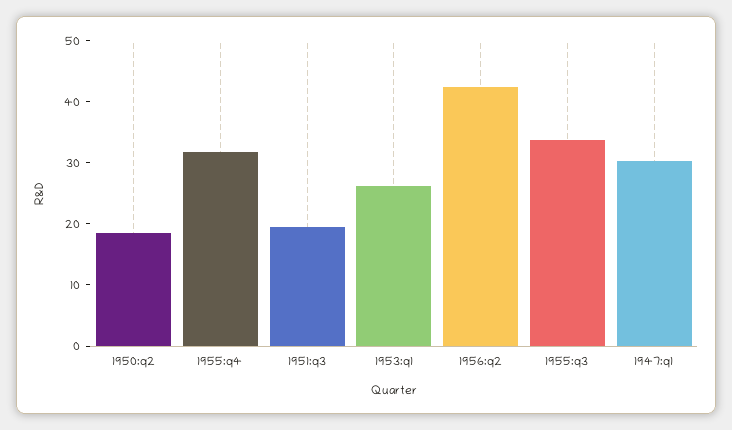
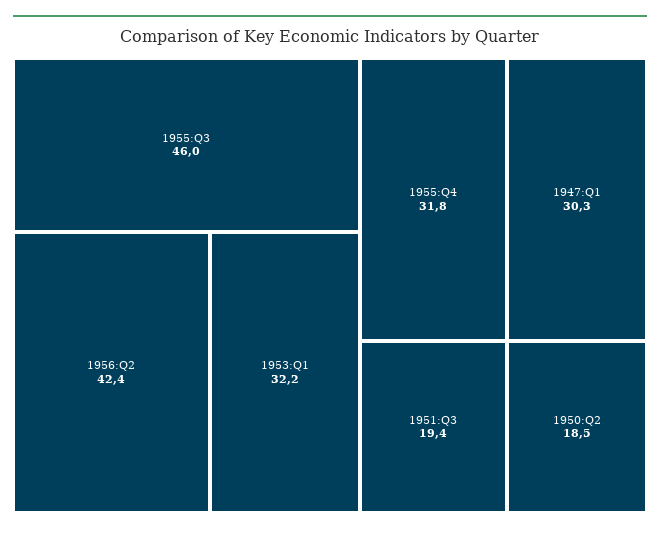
1953:q1: 26 -> 32.2
1955:q3: 34 -> 46

